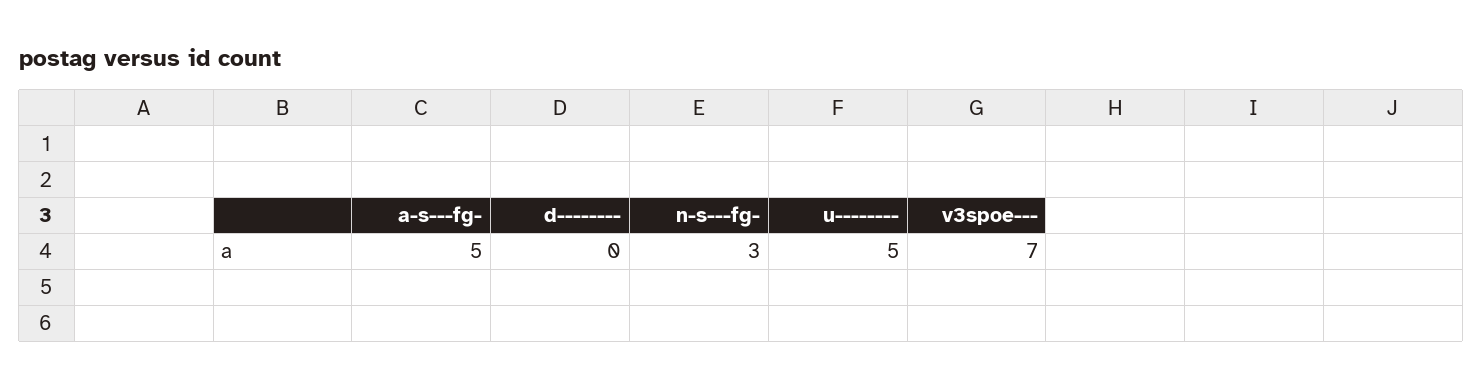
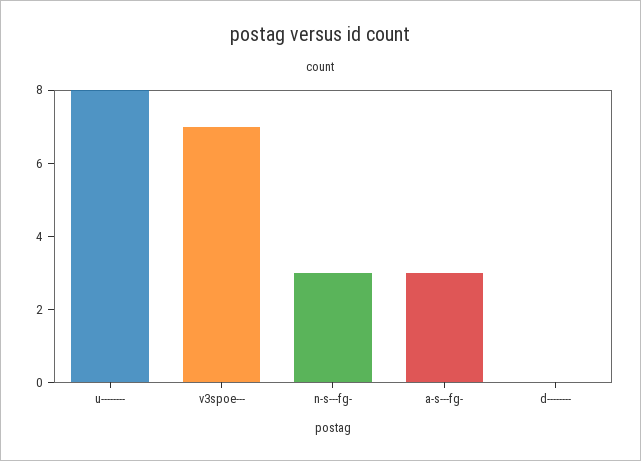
a-s---fg-: 5 -> 3
u--------: 5 -> 8

